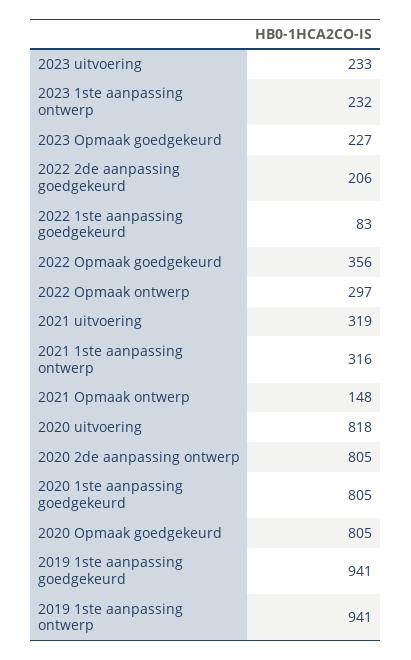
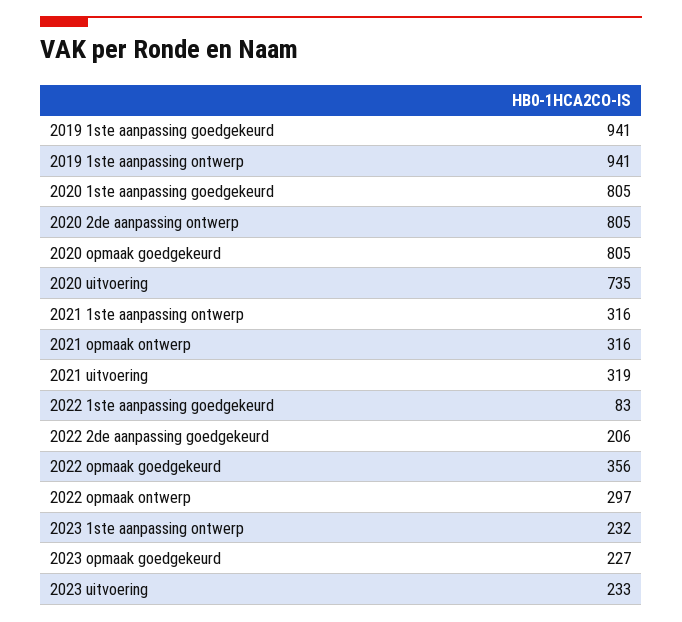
2021 Opmaak ontwerp: 148 -> 316
2020 uitvoering: 818 -> 735

